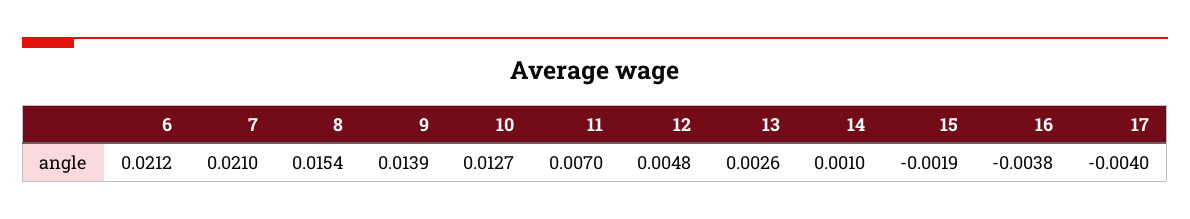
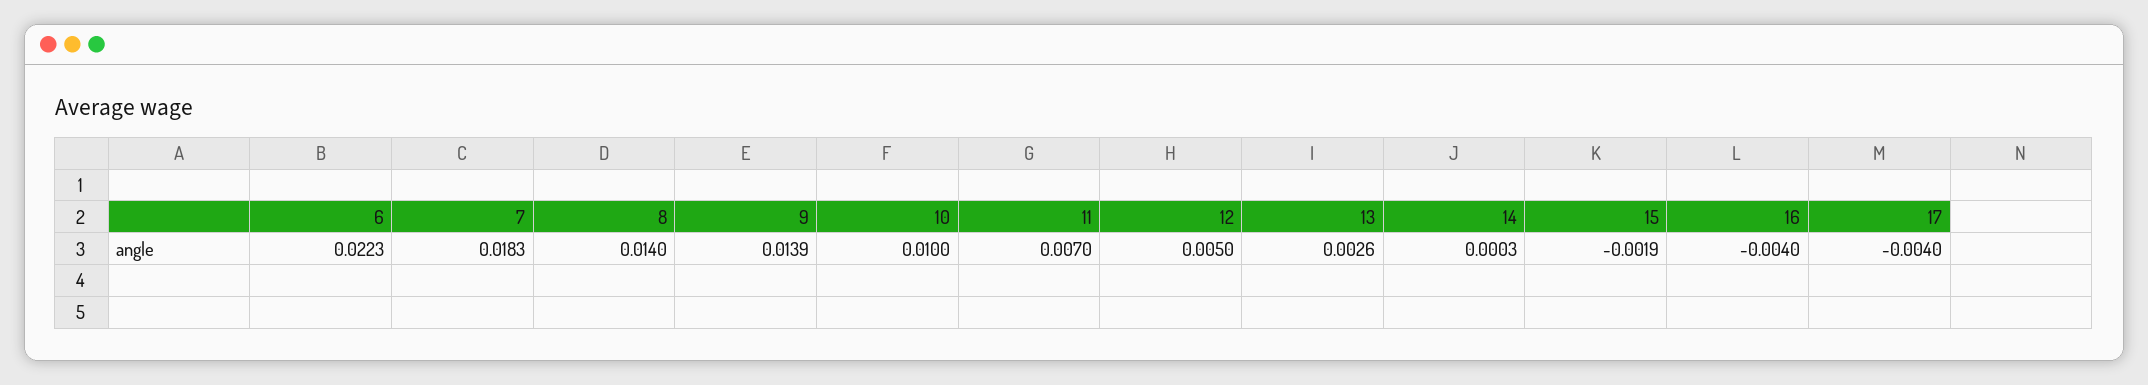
6: 0.0212 -> 0.0223
7: 0.021 -> 0.0183
8: 0.0154 -> 0.014
10: 0.0127 -> 0.01
12: 0.0048 -> 0.005
14: 0.001 -> 0.0003
16: -0.0038 -> -0.004

